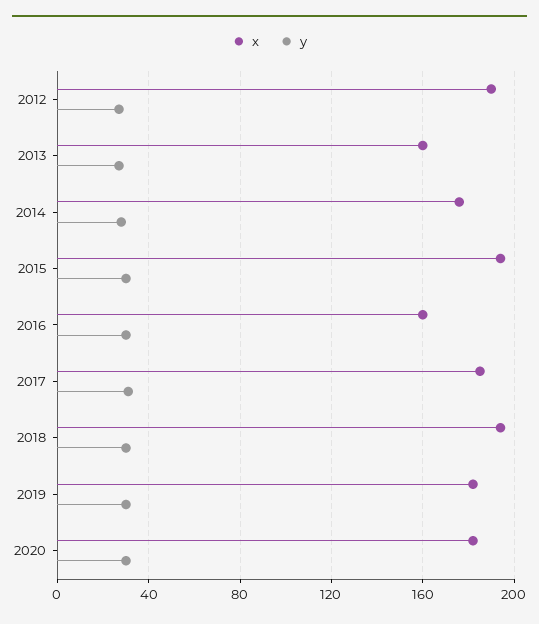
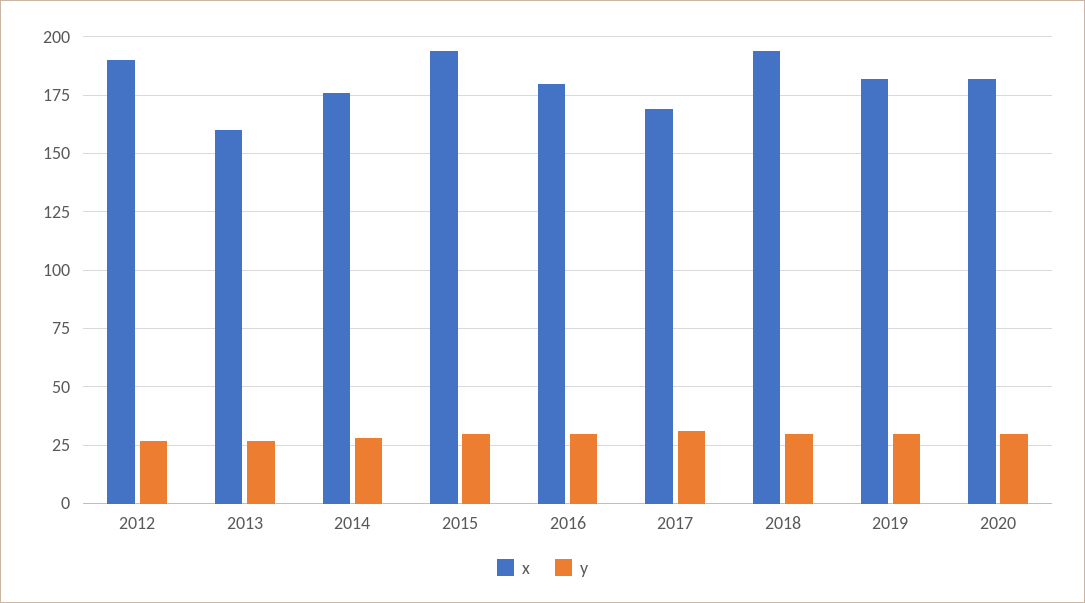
x, 2016: 160 -> 180
x, 2017: 185 -> 170

